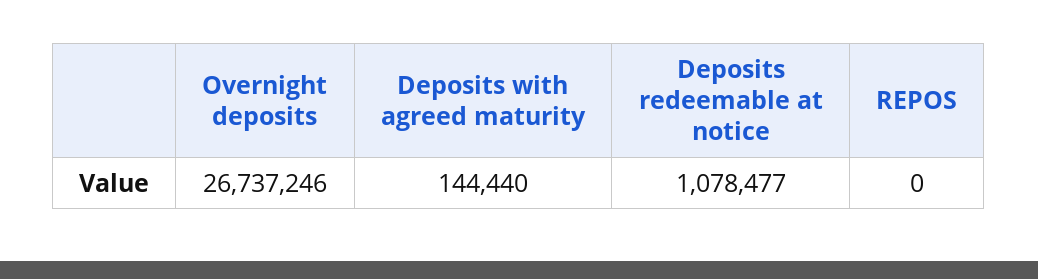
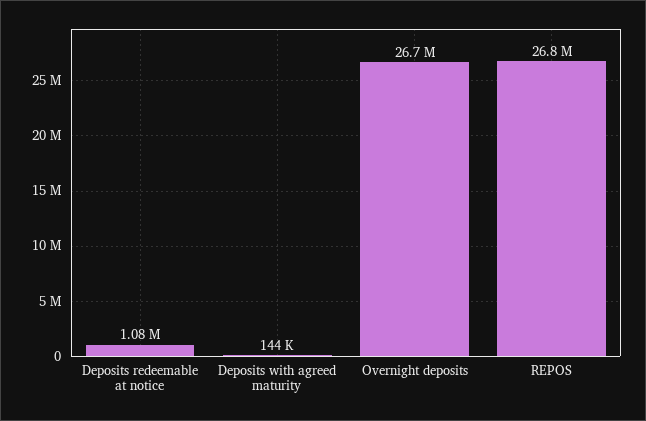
REPOS: 0 -> 26800000

